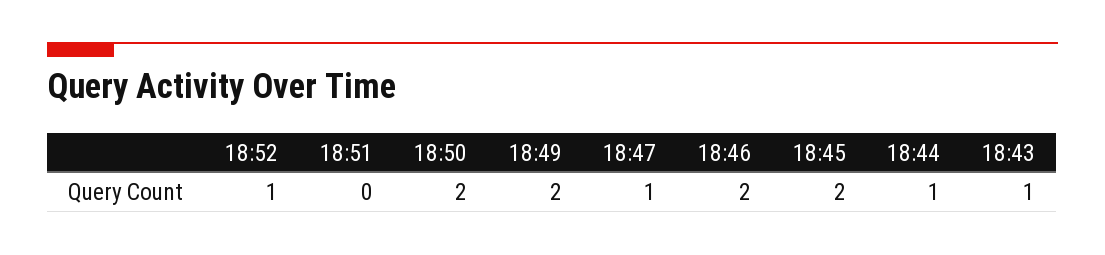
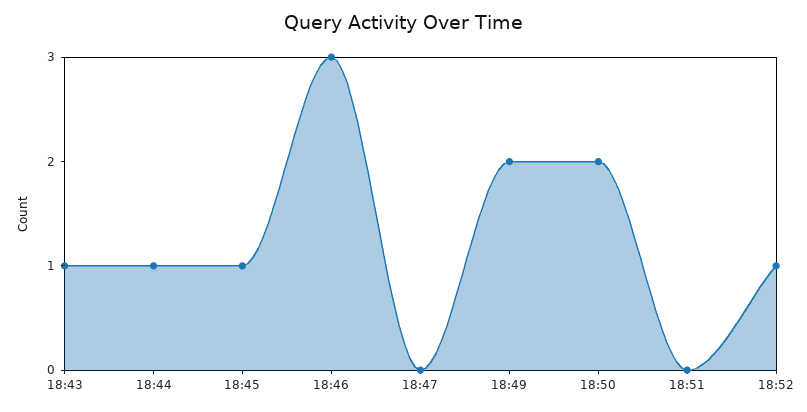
18:47: 1 -> 0
18:46: 2 -> 3
18:45: 2 -> 1

